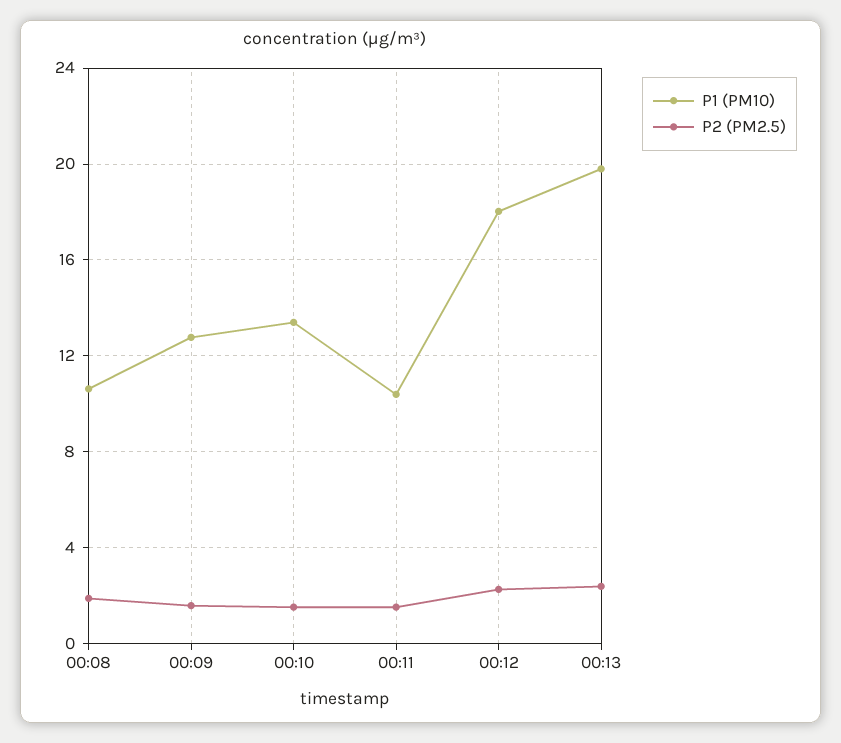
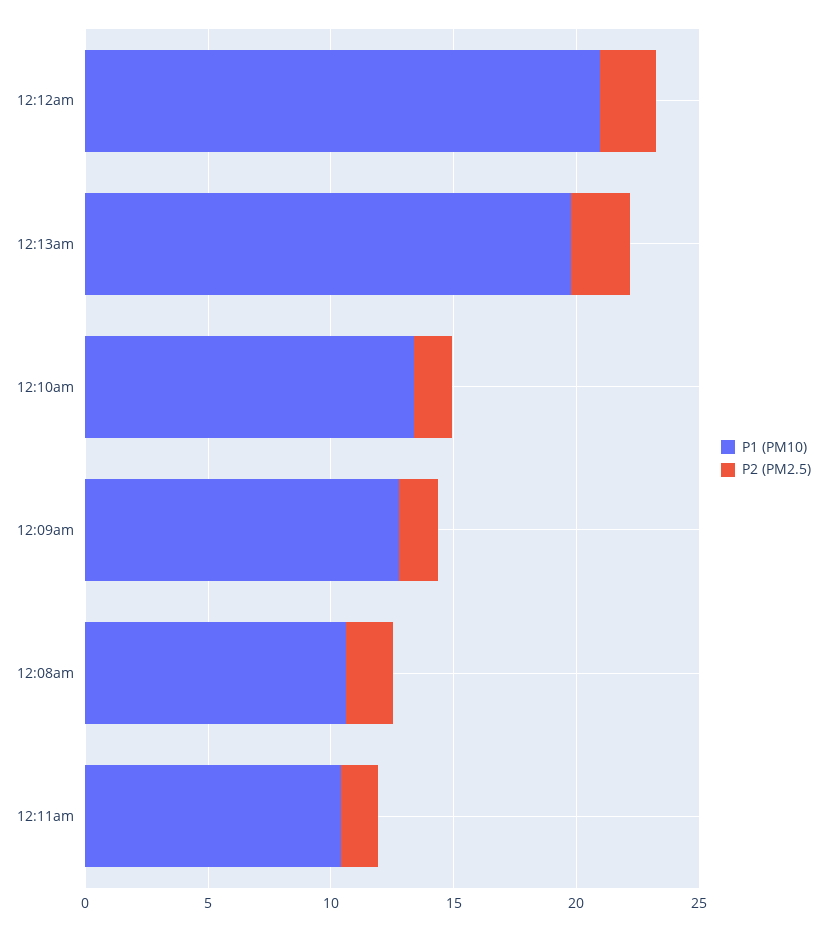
P1 (PM10), 00:12: 18 -> 21

